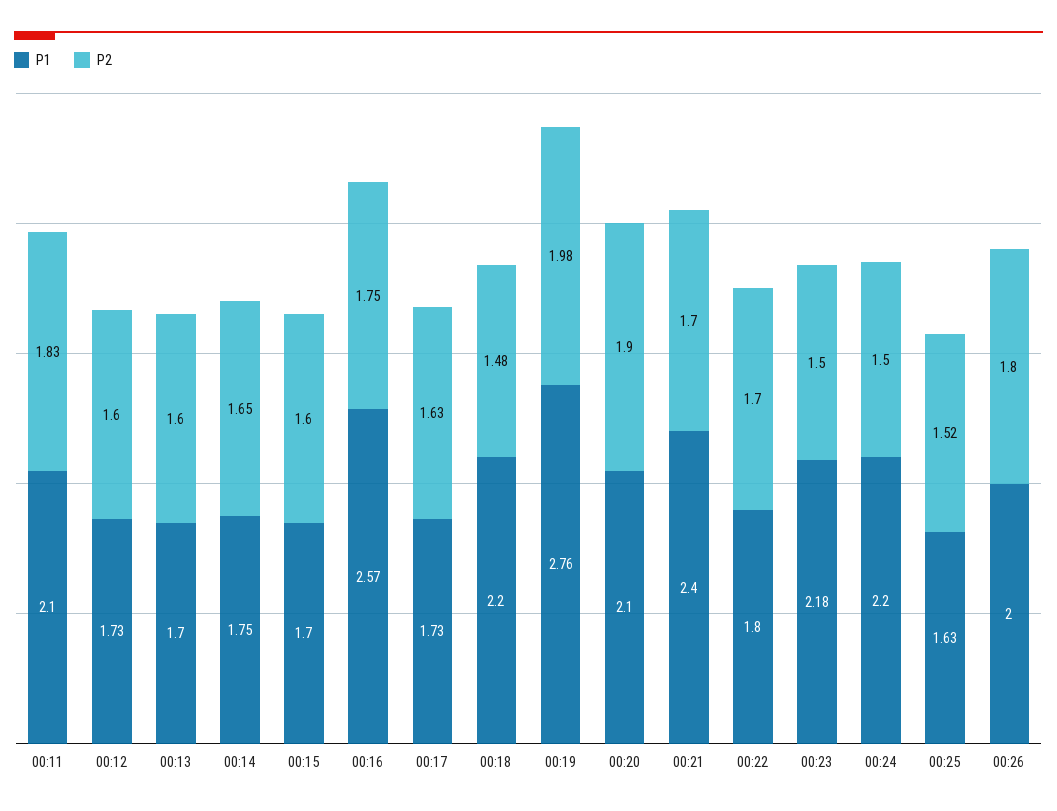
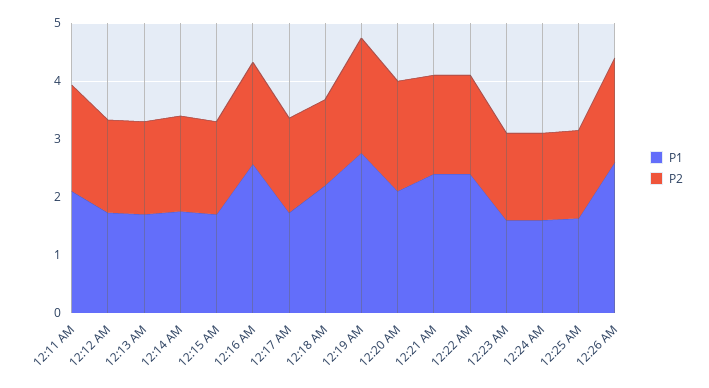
P1, 00:22: 1.8 -> 2.4
P1, 00:23: 2.18 -> 1.6
P1, 00:24: 2.2 -> 1.6
P1, 00:26: 2 -> 2.6

